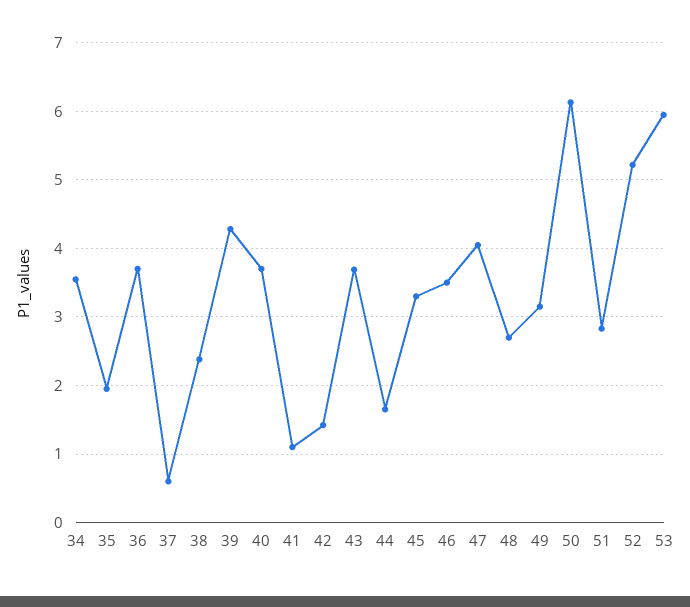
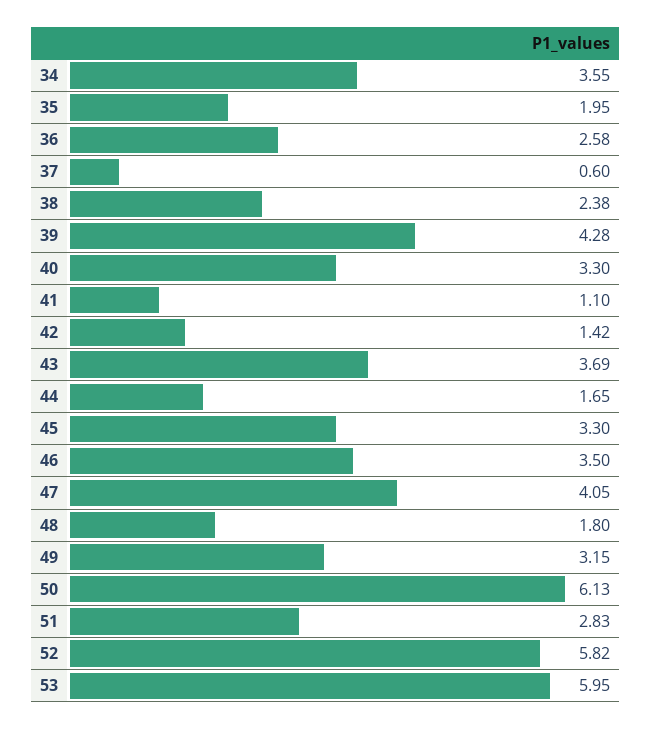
36: 3.7 -> 2.58
40: 3.7 -> 3.3
48: 2.7 -> 1.8
52: 5.2 -> 5.82

